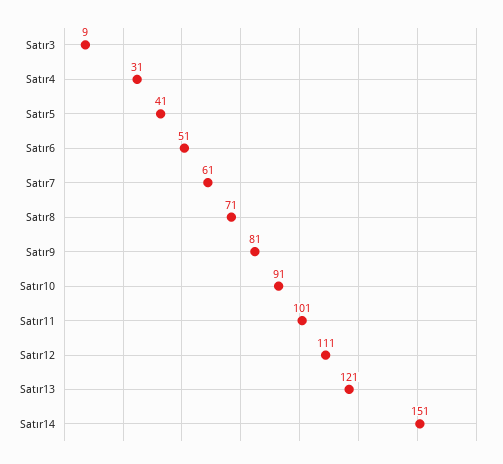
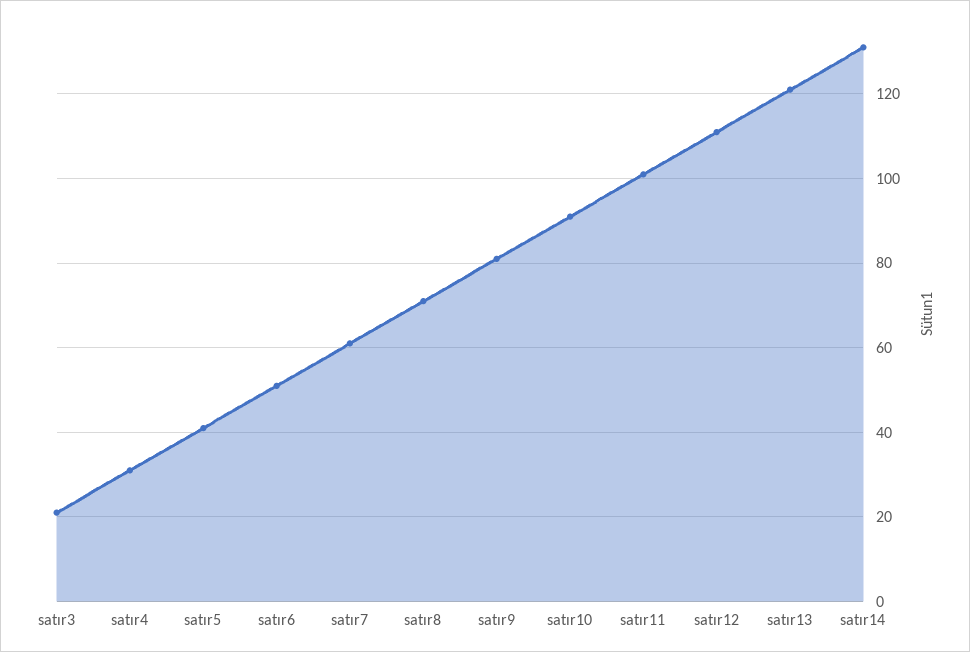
Satır3: 9 -> 20
Satır14: 151 -> 130

